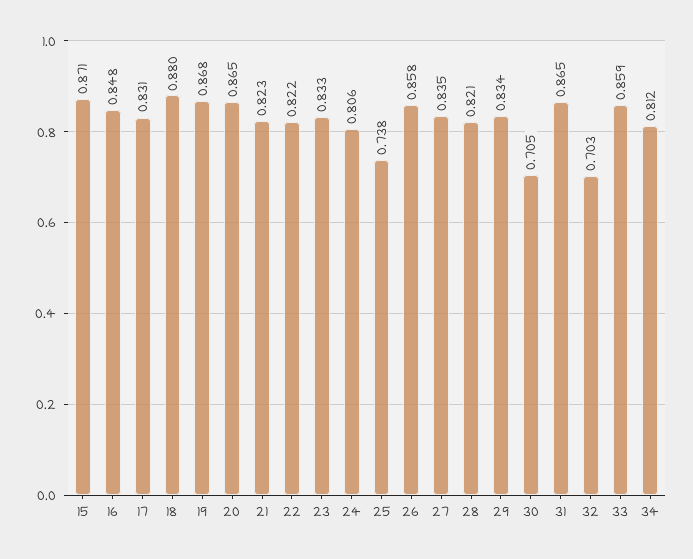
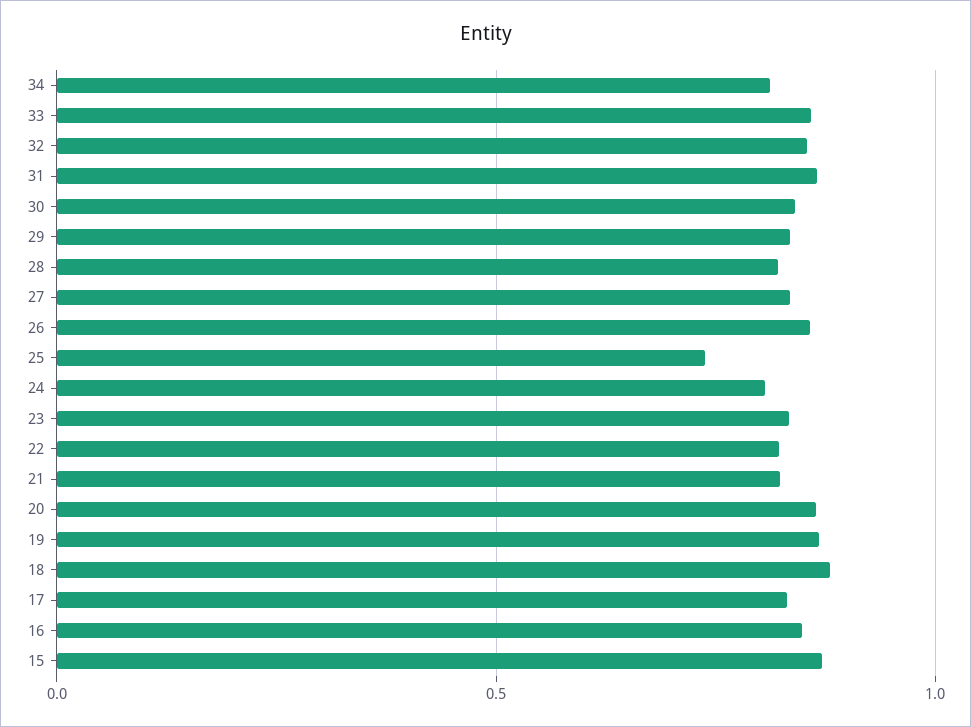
30: 0.705 -> 0.85
32: 0.703 -> 0.85

